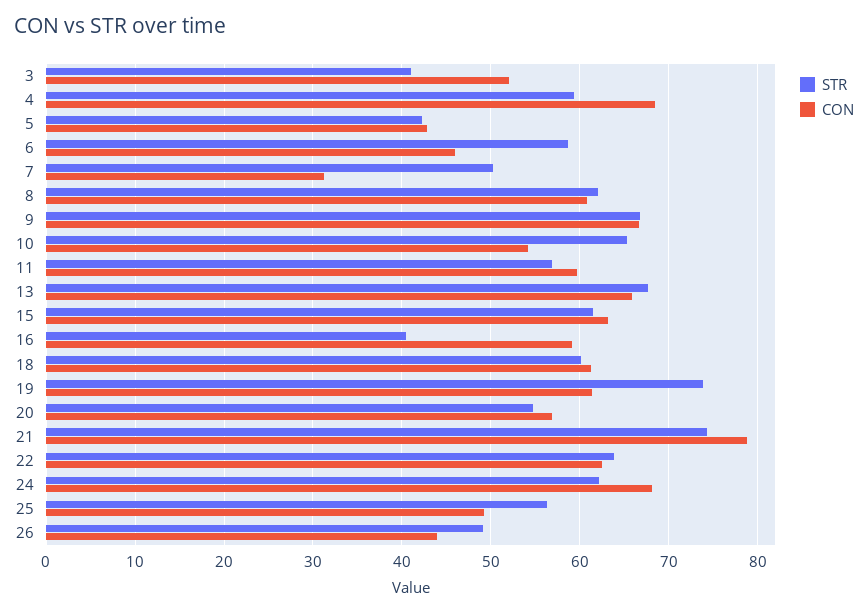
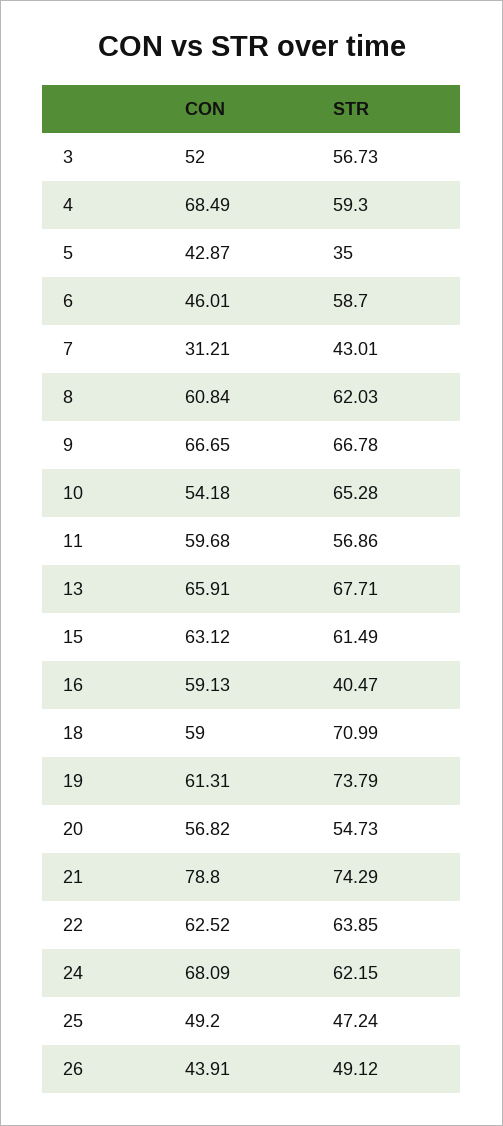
STR, 3: 41 -> 56.73
STR, 5: 42 -> 35
STR, 7: 50 -> 43.01
STR, 18: 60 -> 70.99
CON, 18: 61 -> 59
STR, 25: 56 -> 47.24

